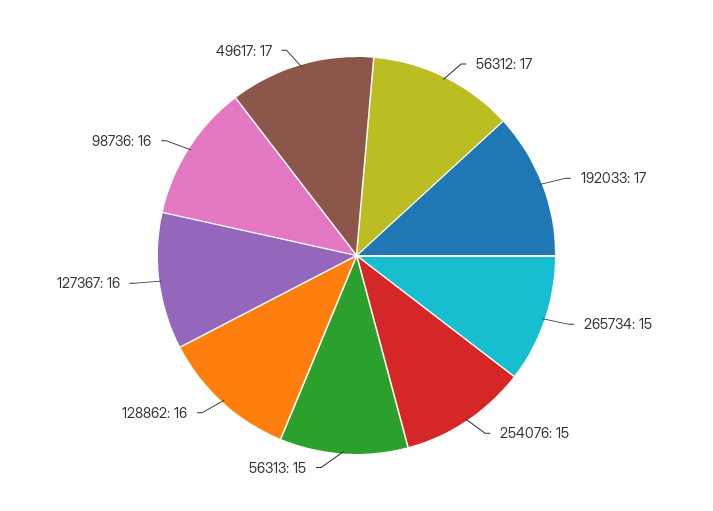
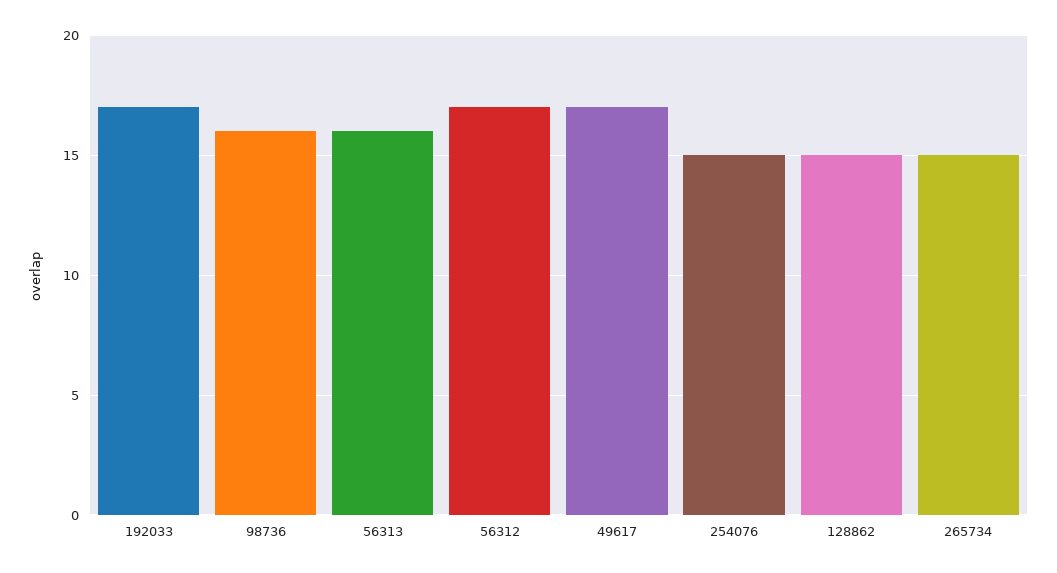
56313: 15 -> 16
128862: 16 -> 15
127367: 16 -> none

